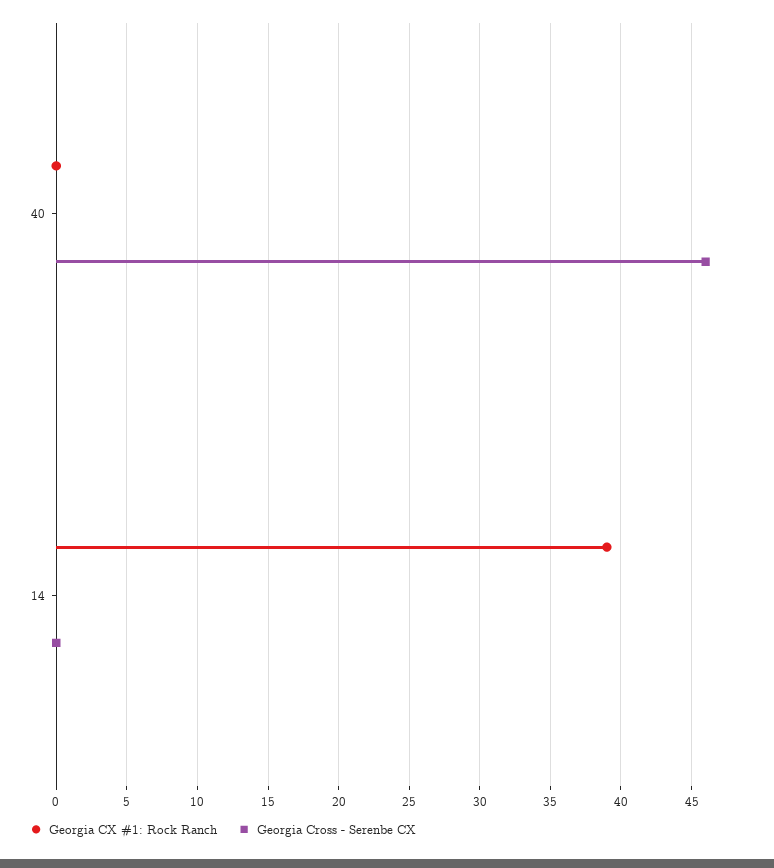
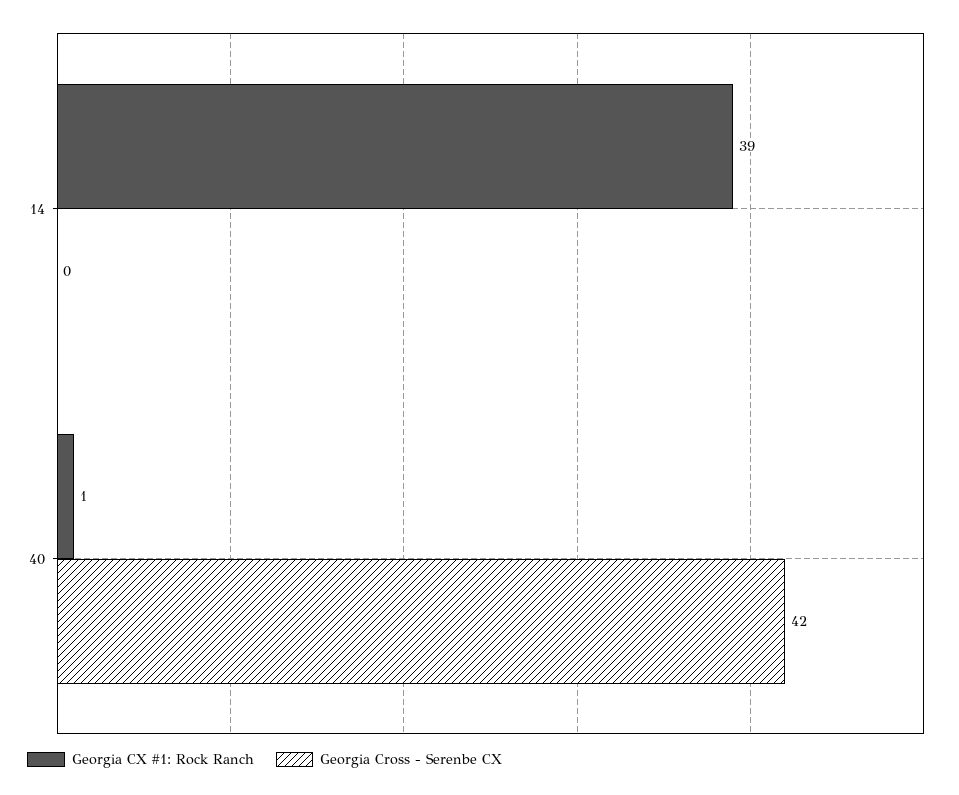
Georgia CX #1: Rock Ranch, 40: 0 -> 1
Georgia Cross - Serenbe CX, 40: 46 -> 42

